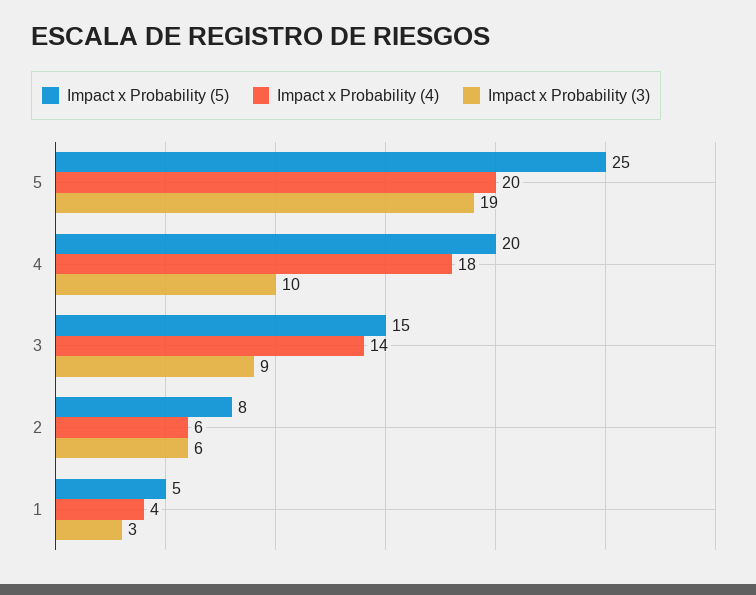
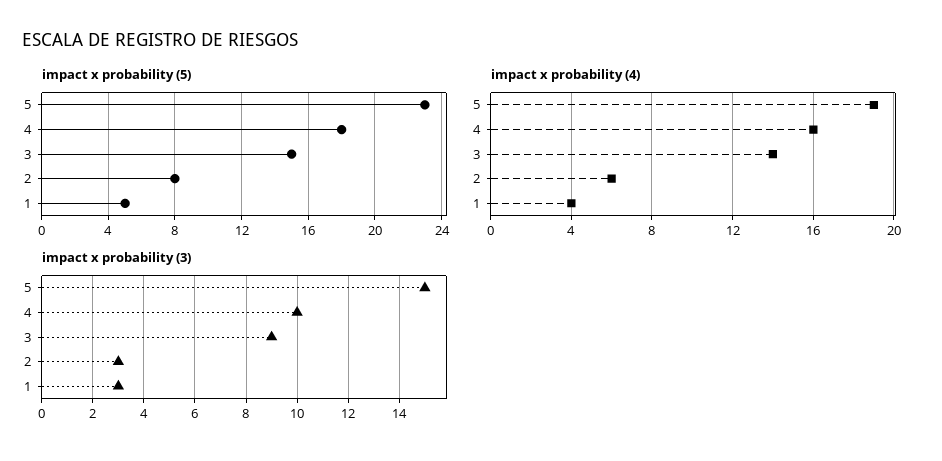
Impact x Probability (5), 5: 25 -> 23
Impact x Probability (4), 5: 20 -> 19
Impact x Probability (3), 5: 19 -> 15
Impact x Probability (5), 4: 20 -> 18
Impact x Probability (4), 4: 18 -> 16
Impact x Probability (3), 2: 6 -> 3

